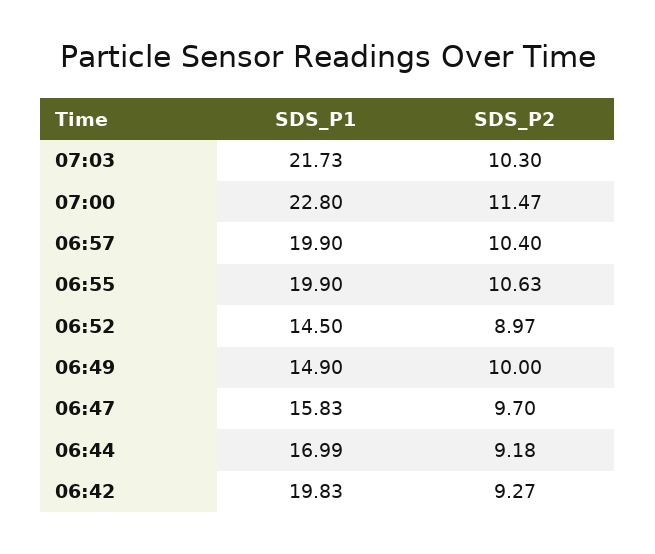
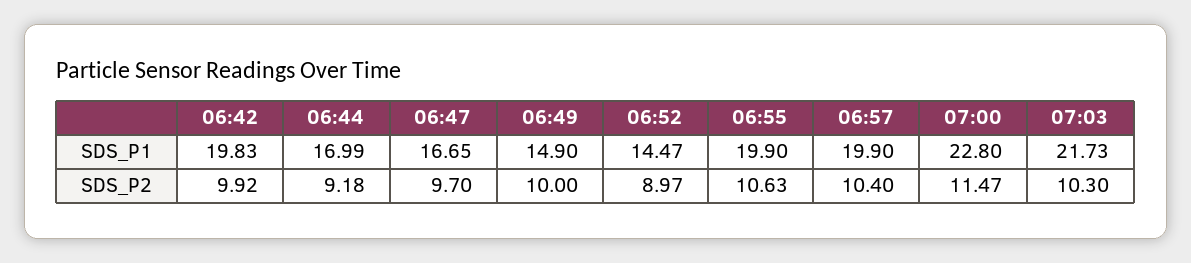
SDS_P1, 06:52: 14.5 -> 14.47
SDS_P1, 06:47: 15.83 -> 16.65
SDS_P2, 06:42: 9.27 -> 9.92

